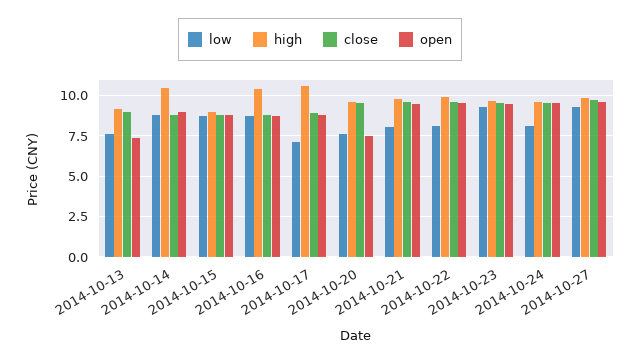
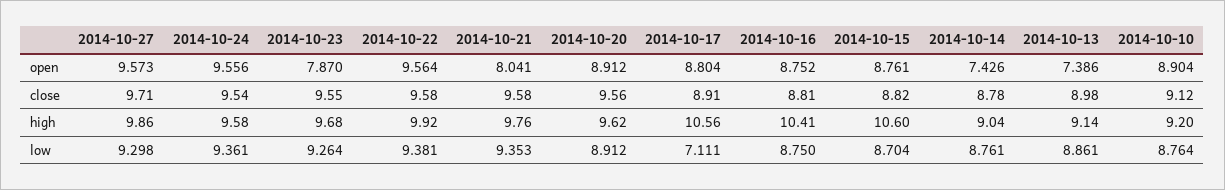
low, 2014-10-13: 7.5 -> 8.861
high, 2014-10-14: 10.5 -> 9.04
open, 2014-10-14: 9 -> 7.426
high, 2014-10-15: 9 -> 10.6
low, 2014-10-20: 7.5 -> 8.912
open, 2014-10-20: 7.5 -> 8.912
low, 2014-10-21: 8 -> 9.353
open, 2014-10-21: 9.5 -> 8.041
low, 2014-10-22: 8 -> 9.381
open, 2014-10-23: 9.5 -> 7.87
low, 2014-10-24: 8 -> 9.361
open, 2014-10-10: none -> 8.904
close, 2014-10-10: none -> 9.12
high, 2014-10-10: none -> 9.2
low, 2014-10-10: none -> 8.764

